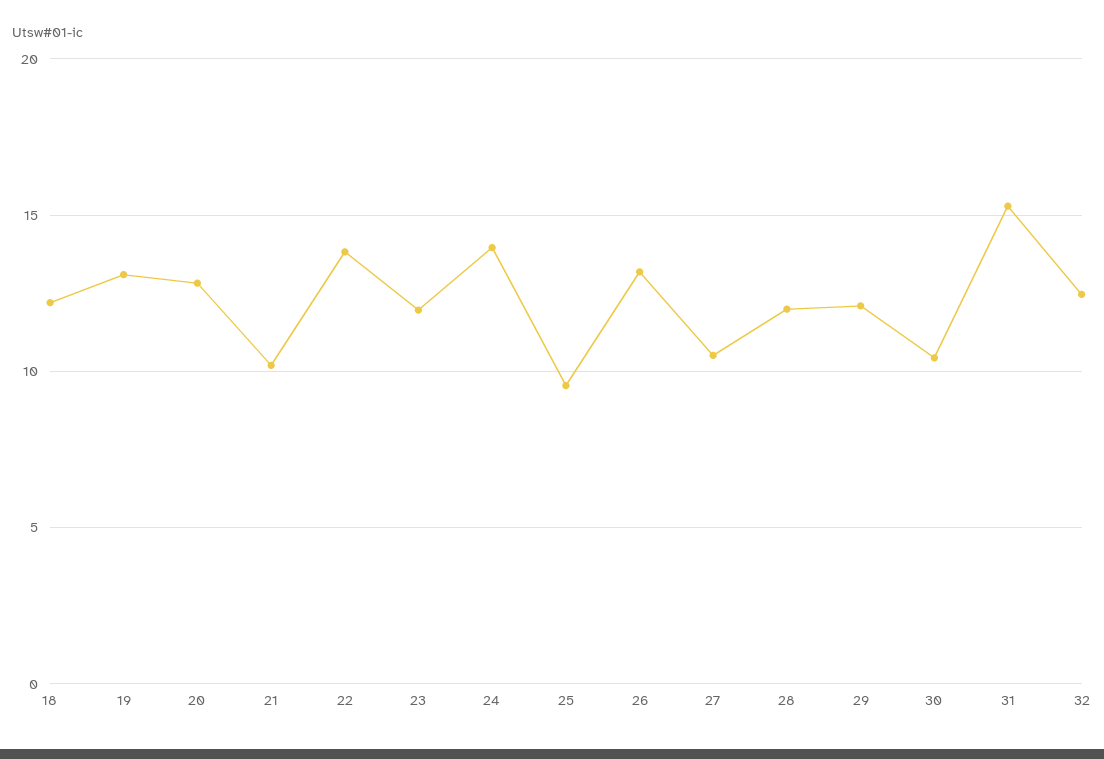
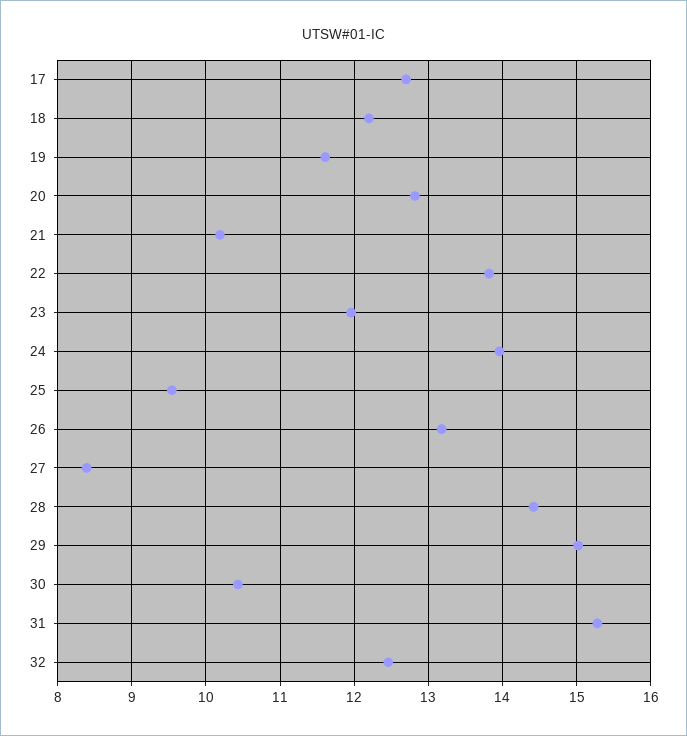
19: 13 -> 11.6
27: 10.5 -> 8.4
28: 12 -> 14.4
29: 12 -> 15
17: none -> 12.7

